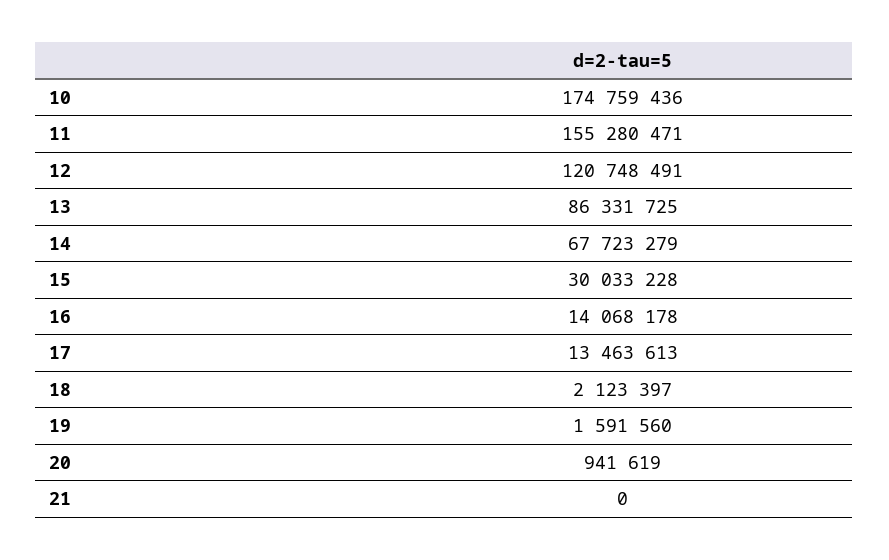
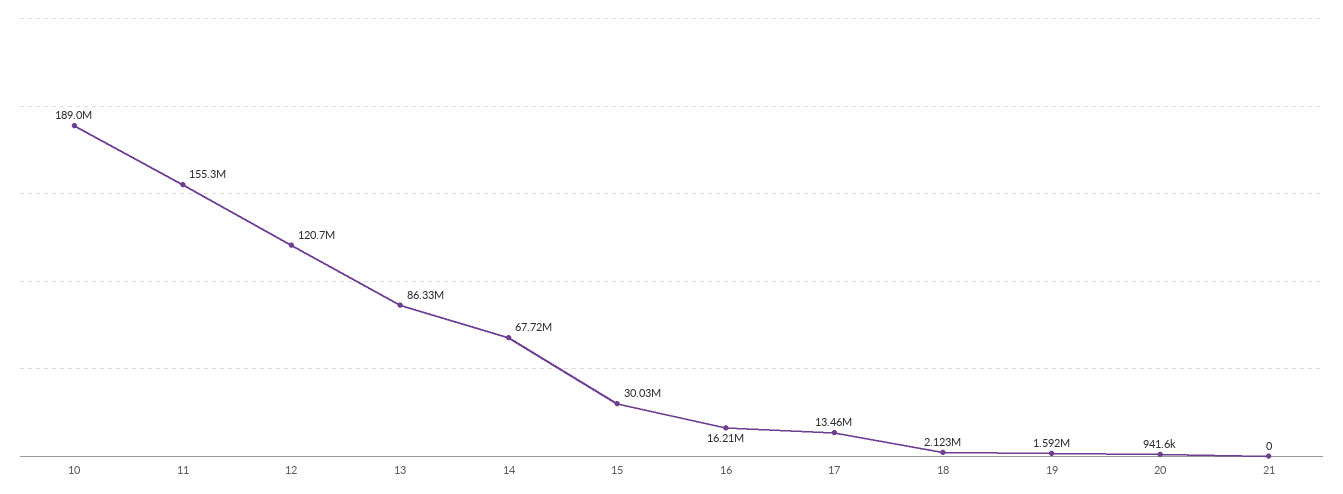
10: 174759436 -> 189000000
16: 14068178 -> 16210000

